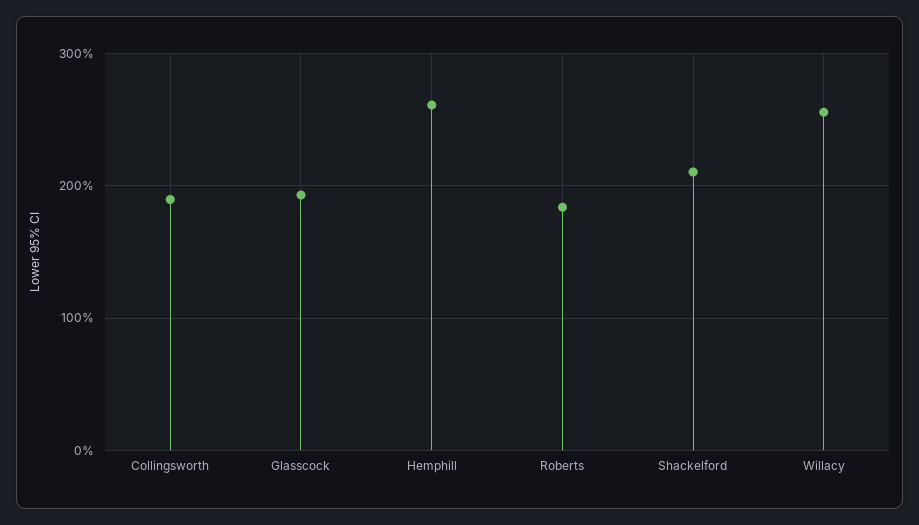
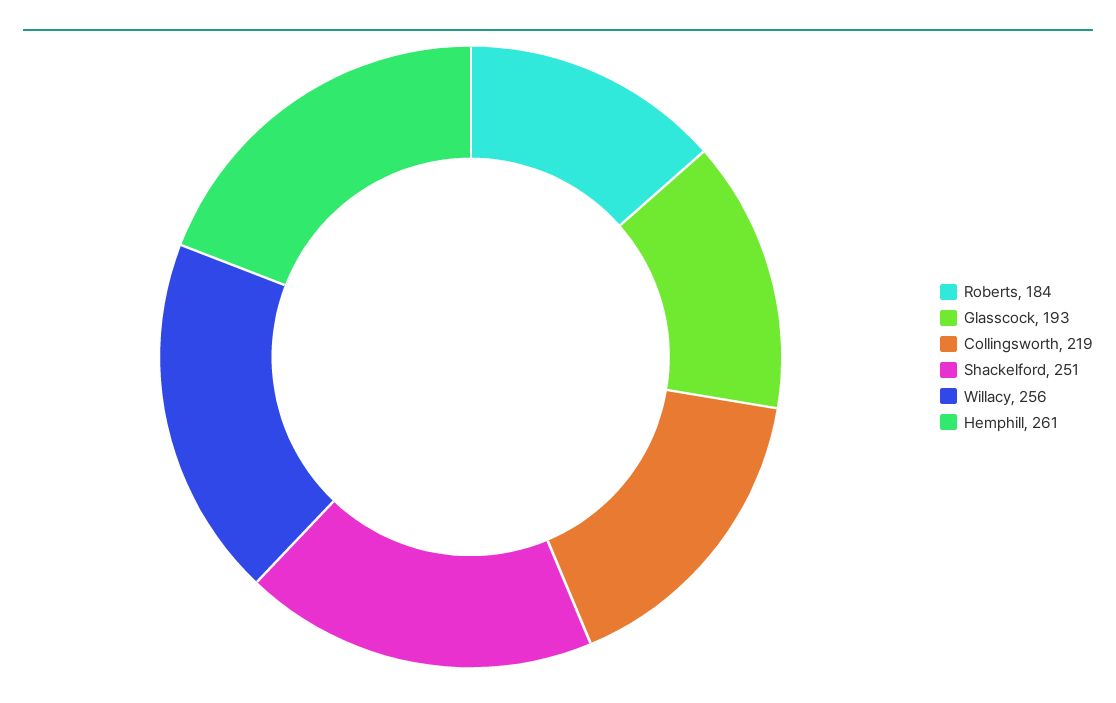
Collingsworth: 190 -> 219
Shackelford: 210 -> 251

